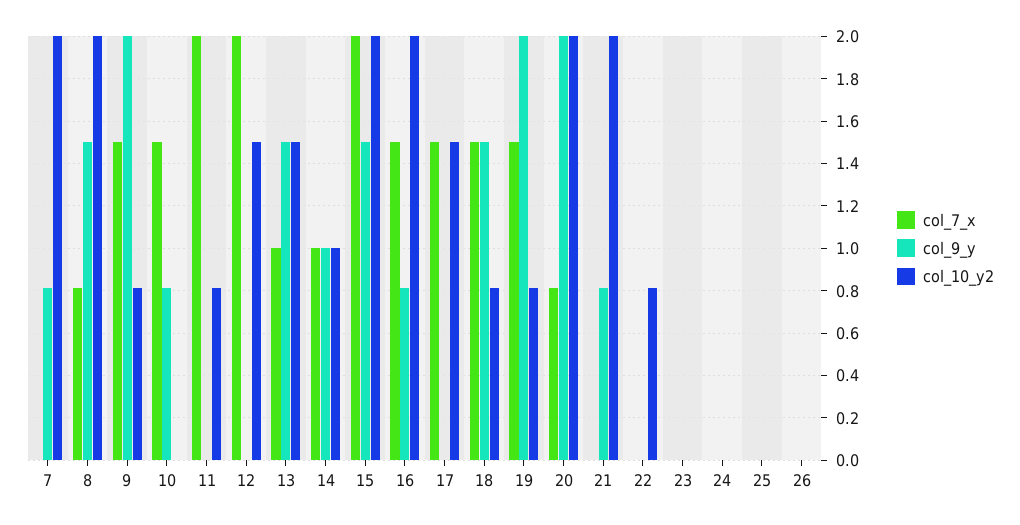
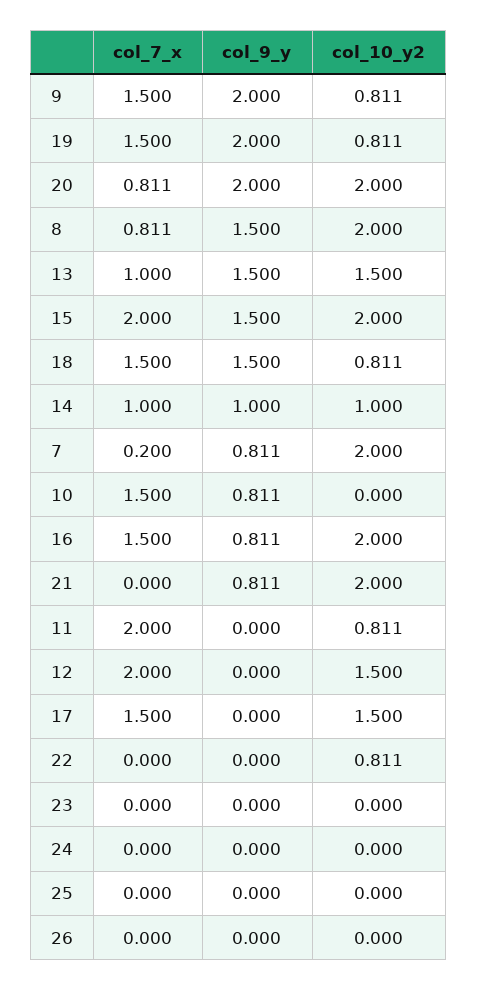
col_7_x, 7: 0 -> 0.2

